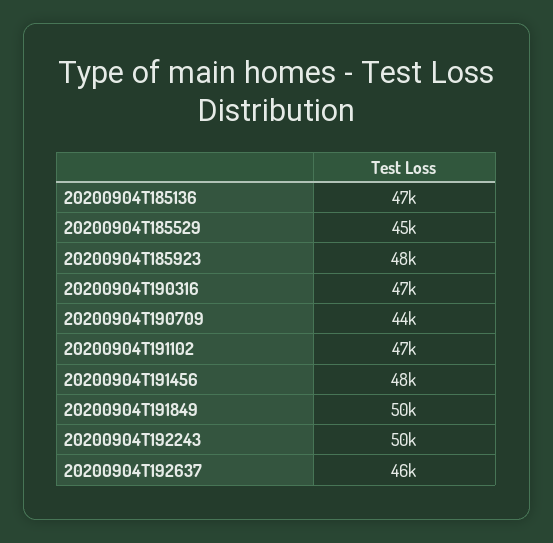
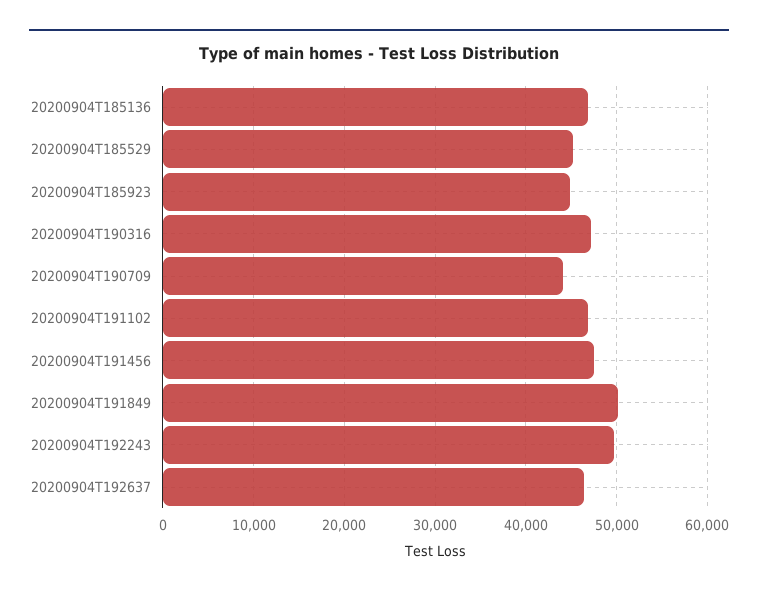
20200904T185923: 48000 -> 45000

